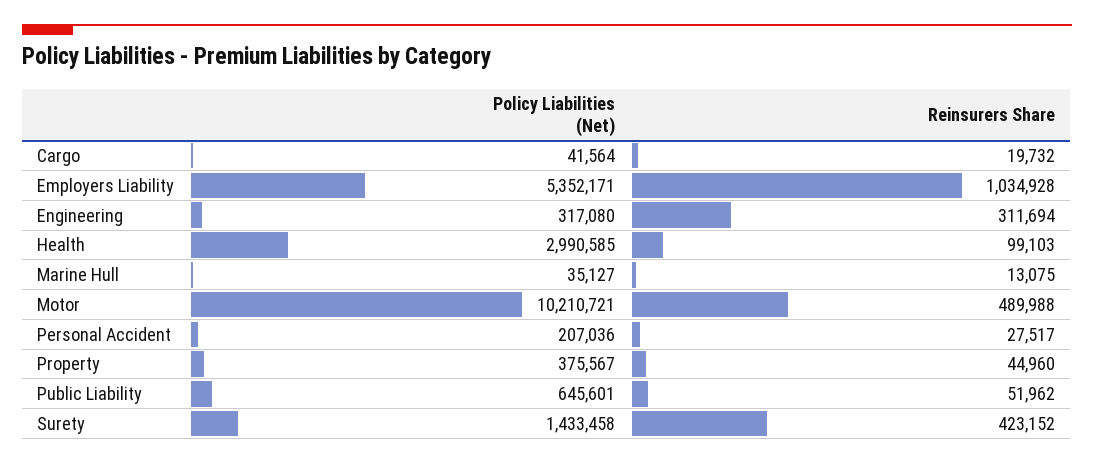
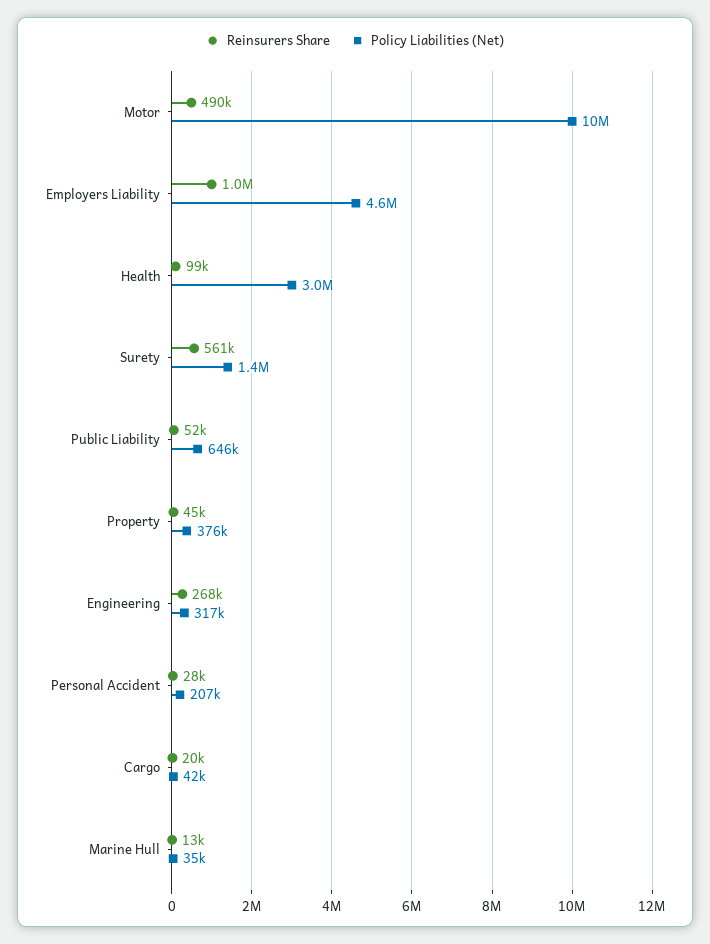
Policy Liabilities (Net), Employers Liability: 5352171 -> 4600000
Reinsurers Share, Engineering: 311694 -> 268000
Reinsurers Share, Surety: 423152 -> 561000

